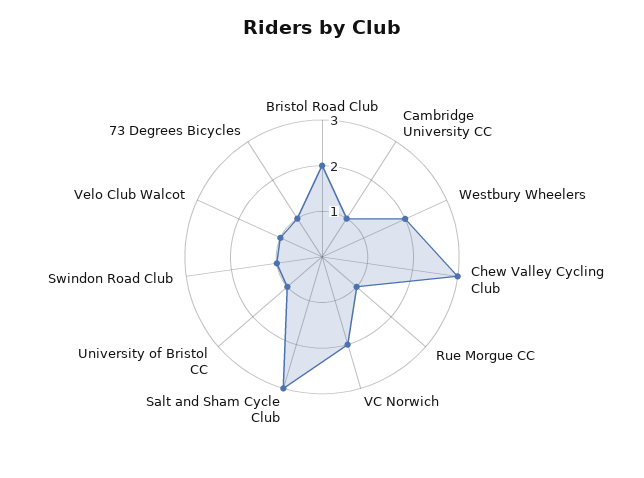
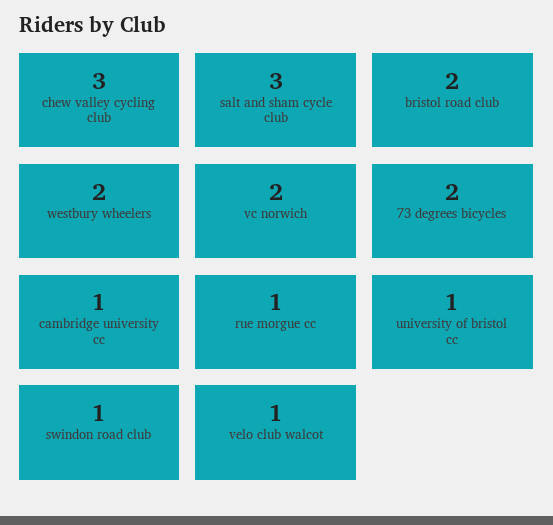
73 Degrees Bicycles: 1 -> 2

